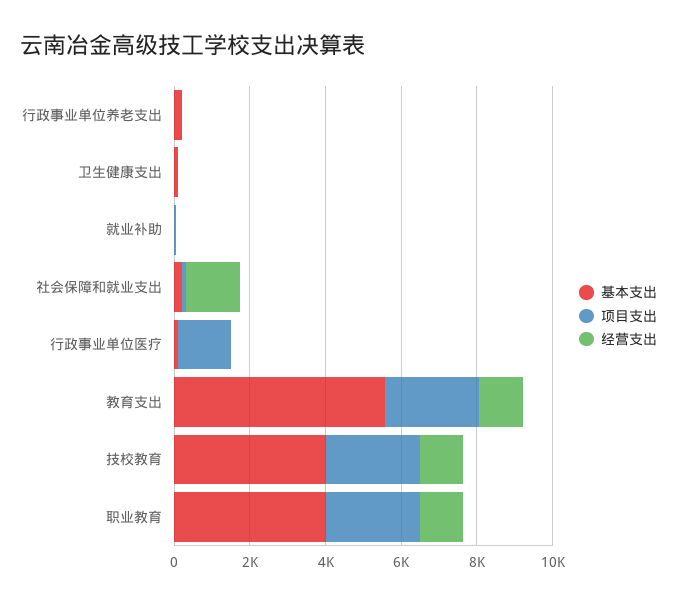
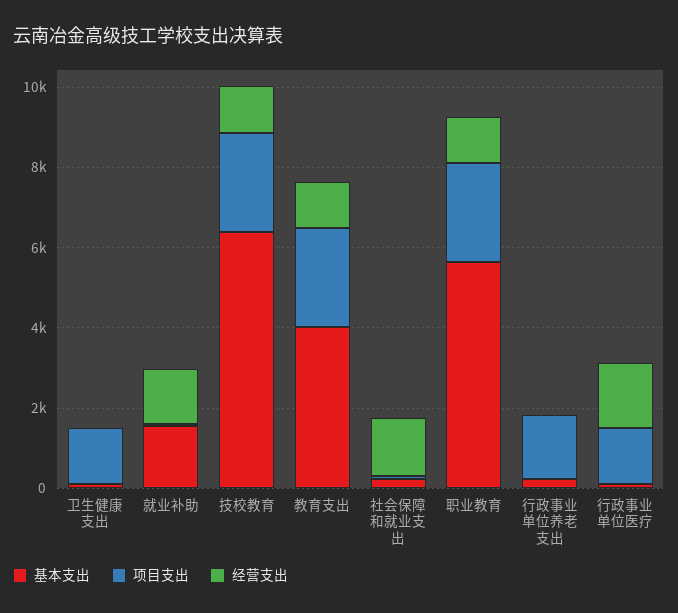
项目支出, 行政事业单位养老支出: 0 -> 1500
项目支出, 卫生健康支出: 0 -> 1500
基本支出, 就业补助: 0 -> 1500
经营支出, 就业补助: 0 -> 1500
经营支出, 行政事业单位医疗: 0 -> 1500
基本支出, 教育支出: 5500 -> 4000
基本支出, 技校教育: 4000 -> 6500
基本支出, 职业教育: 4000 -> 5500

